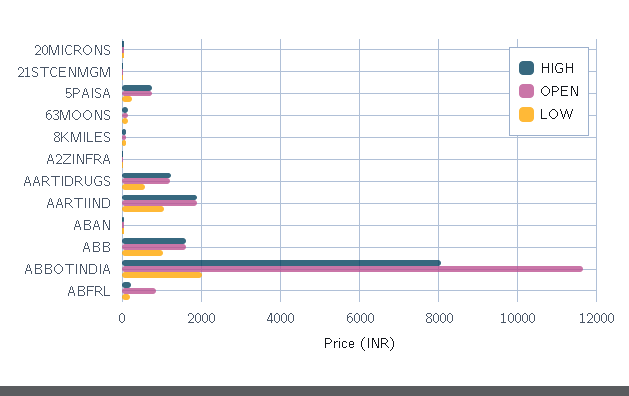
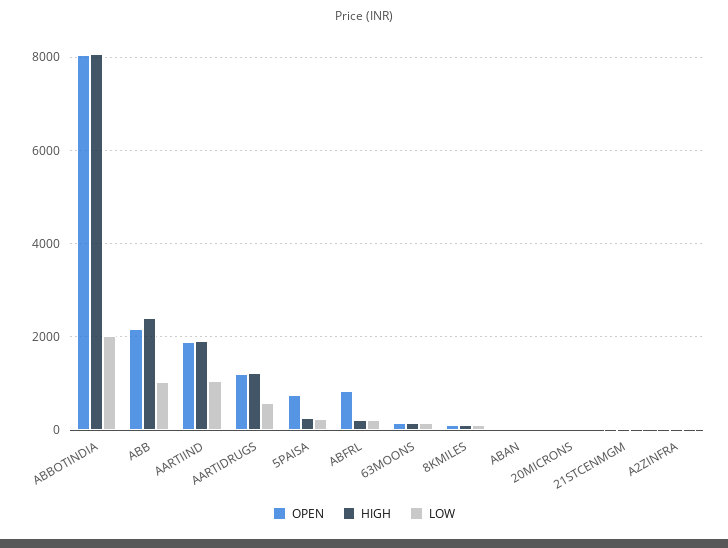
HIGH, 5PAISA: 800 -> 200
HIGH, ABB: 1600 -> 2400
OPEN, ABB: 1600 -> 2200
OPEN, ABBOTINDIA: 11600 -> 8000

